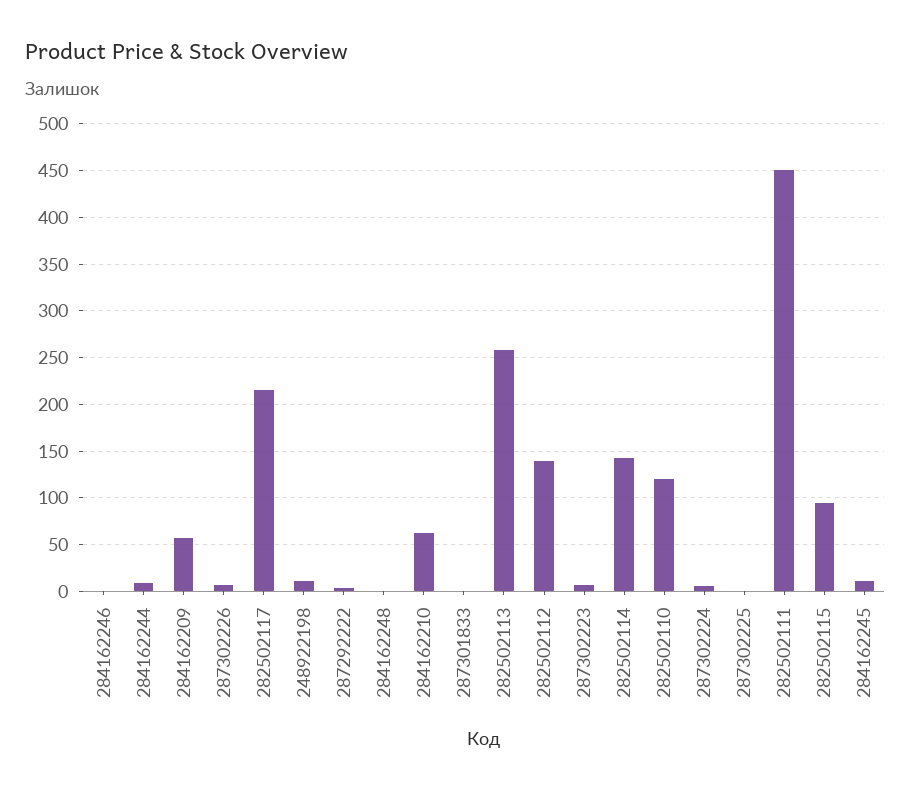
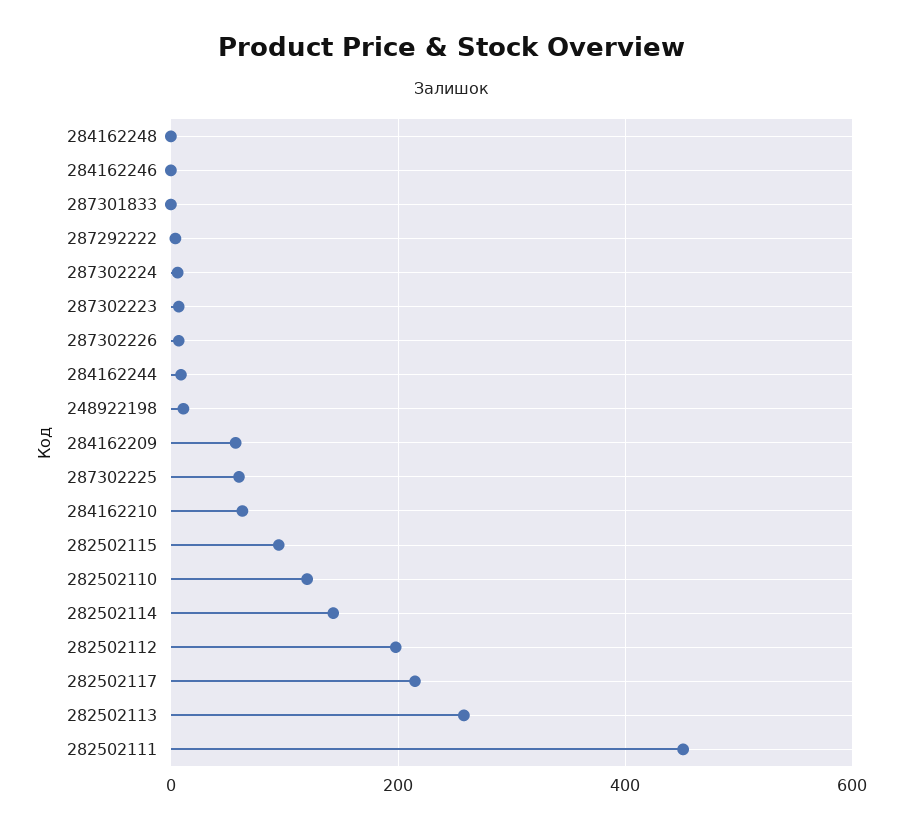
282502112: 140 -> 200
287302225: 0 -> 60
284162245: 10 -> none

